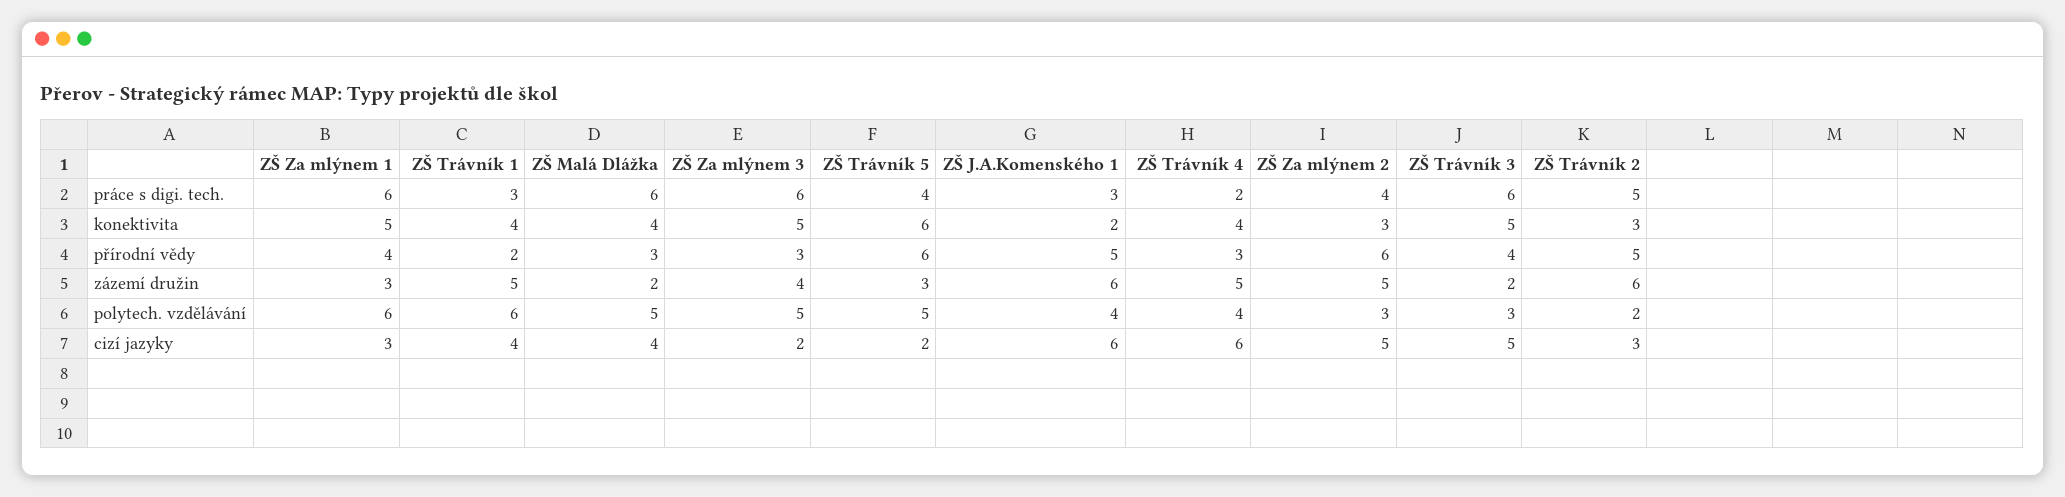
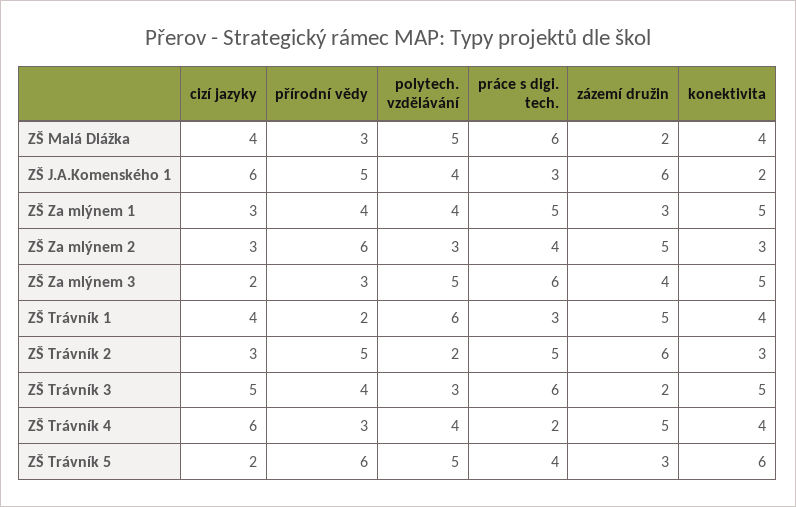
ZŠ Za mlýnem 1, práce s digi. tech.: 6 -> 5
ZŠ Za mlýnem 1, polytech. vzdělávání: 6 -> 4
ZŠ Za mlýnem 2, cizí jazyky: 5 -> 3

